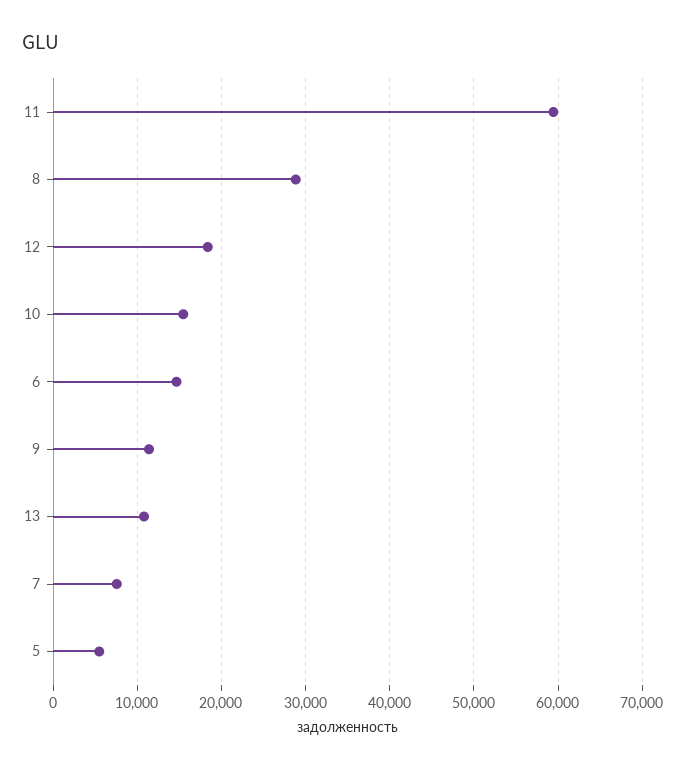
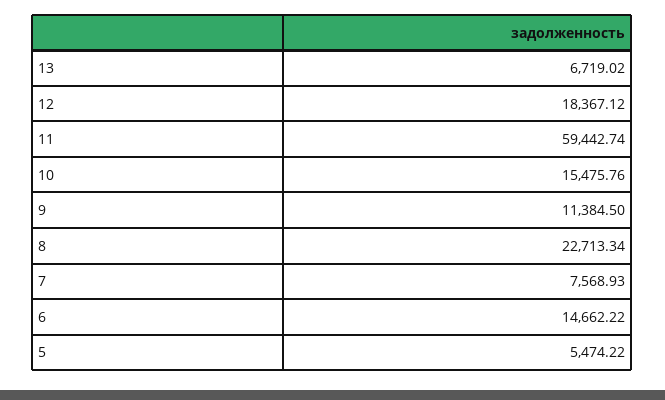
8: 29000 -> 22713.34
13: 11000 -> 6719.02

